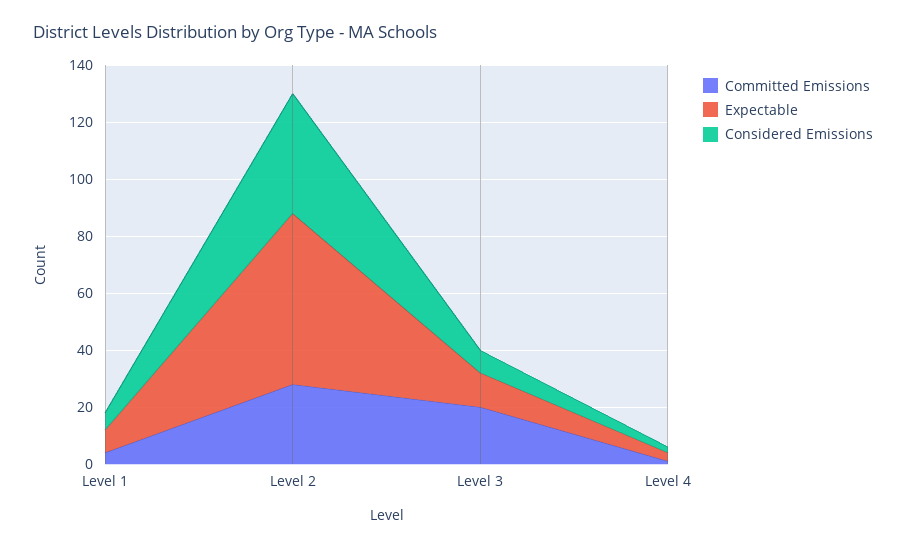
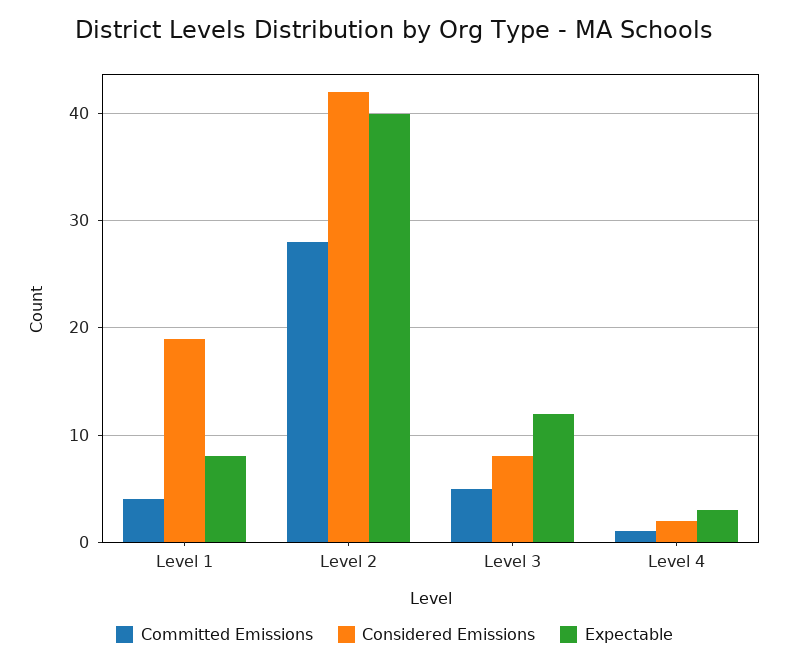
Considered Emissions, Level 1: 5 -> 19
Expectable, Level 2: 60 -> 40
Committed Emissions, Level 3: 20 -> 5

